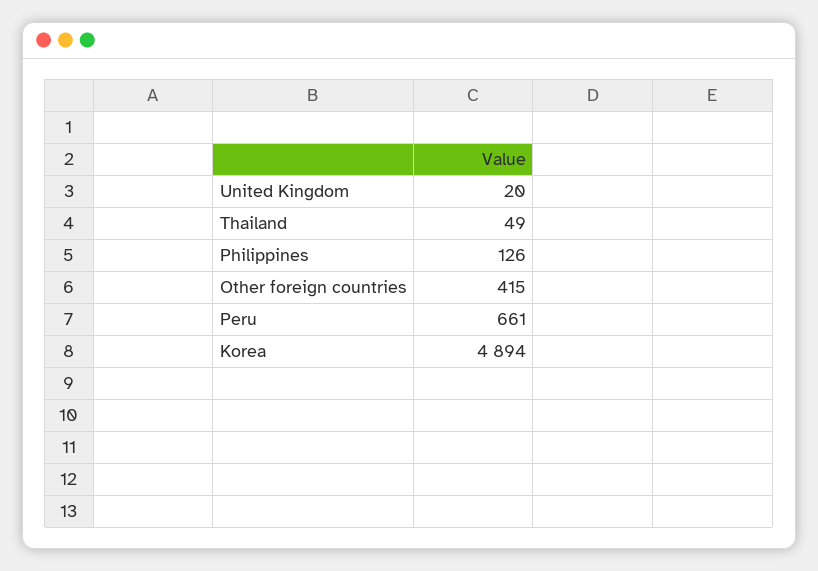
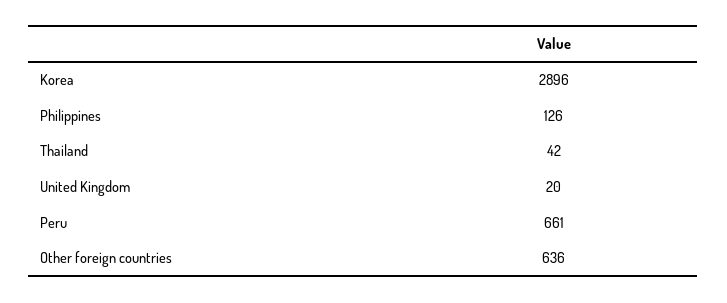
Thailand: 49 -> 42
Other foreign countries: 415 -> 636
Korea: 4894 -> 2896

